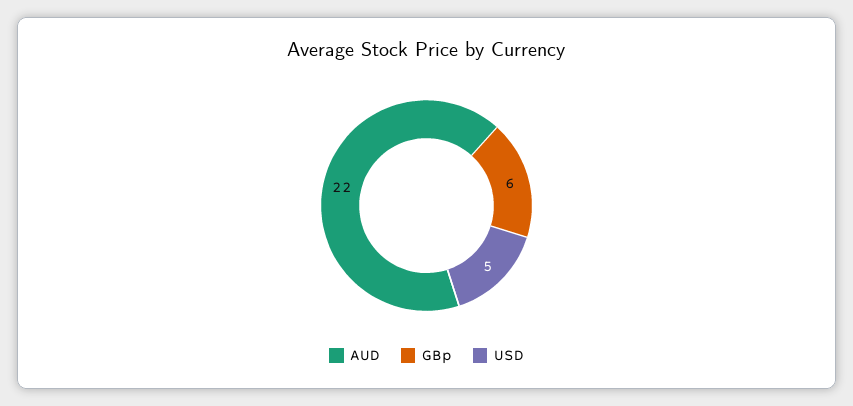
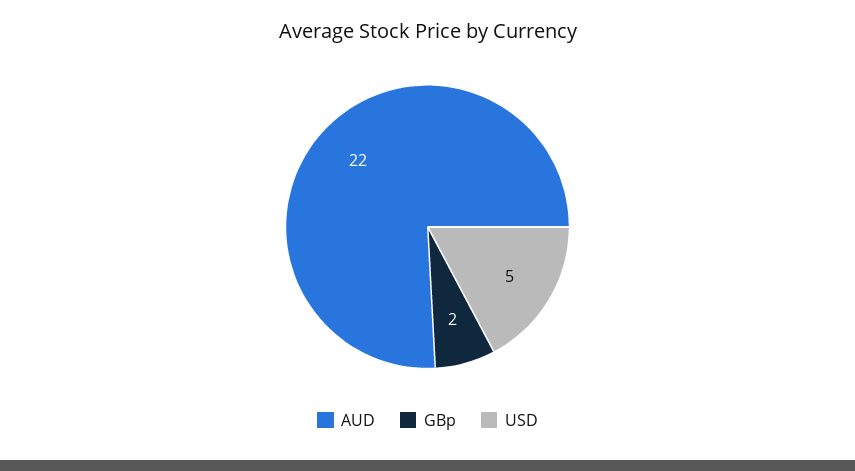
GBp: 6 -> 2

